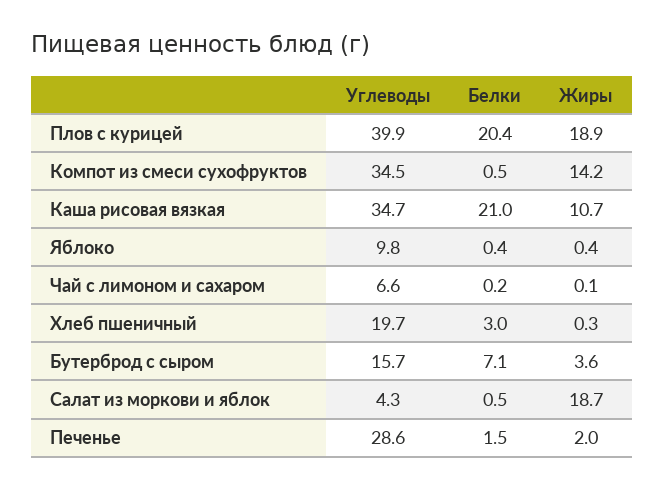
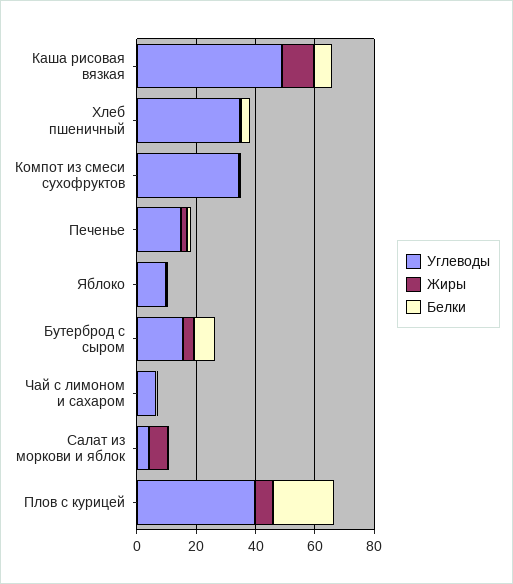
Жиры, Плов с курицей: 18.9 -> 5
Жиры, Компот из смеси сухофруктов: 14.2 -> 0
Углеводы, Каша рисовая вязкая: 34.7 -> 50
Белки, Каша рисовая вязкая: 21 -> 5
Углеводы, Хлеб пшеничный: 19.7 -> 35
Жиры, Салат из моркови и яблок: 18.7 -> 5
Углеводы, Печенье: 28.6 -> 15

